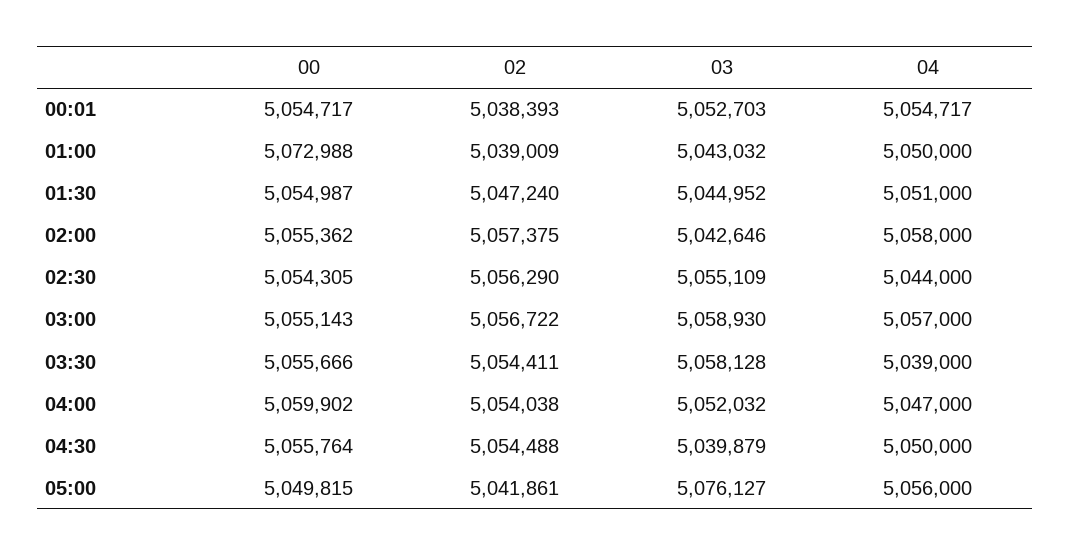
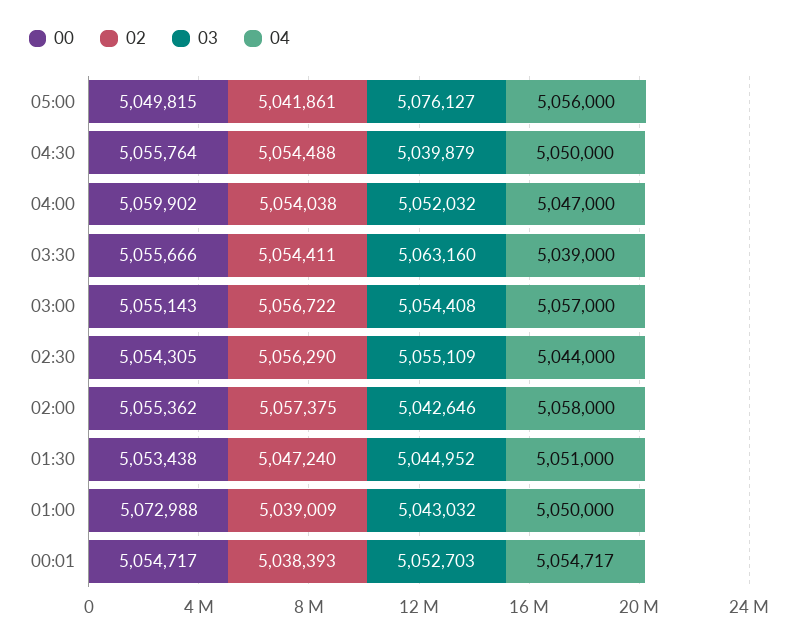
00, 01:30: 5054987 -> 5053438
03, 03:00: 5058930 -> 5054408
03, 03:30: 5058128 -> 5063160

